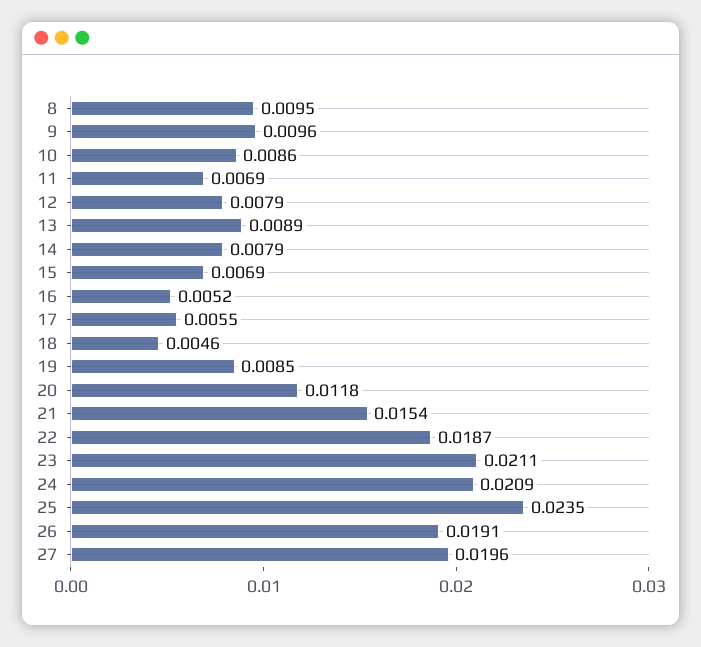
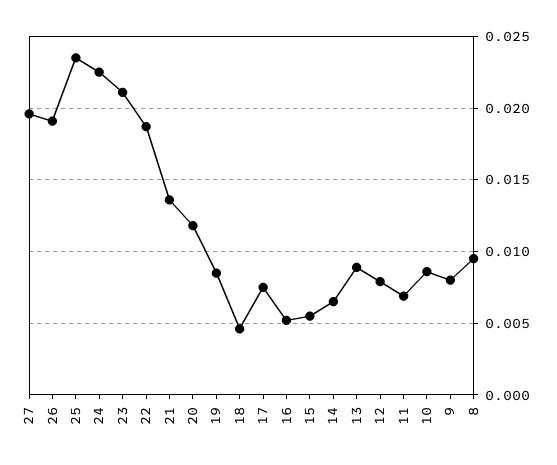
9: 0.0096 -> 0.008
14: 0.0079 -> 0.0065
15: 0.0069 -> 0.0055
17: 0.0055 -> 0.0075
21: 0.0154 -> 0.0135
24: 0.0209 -> 0.0225

